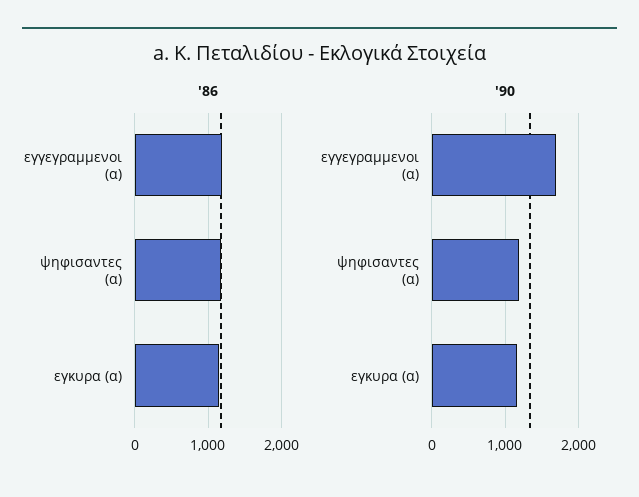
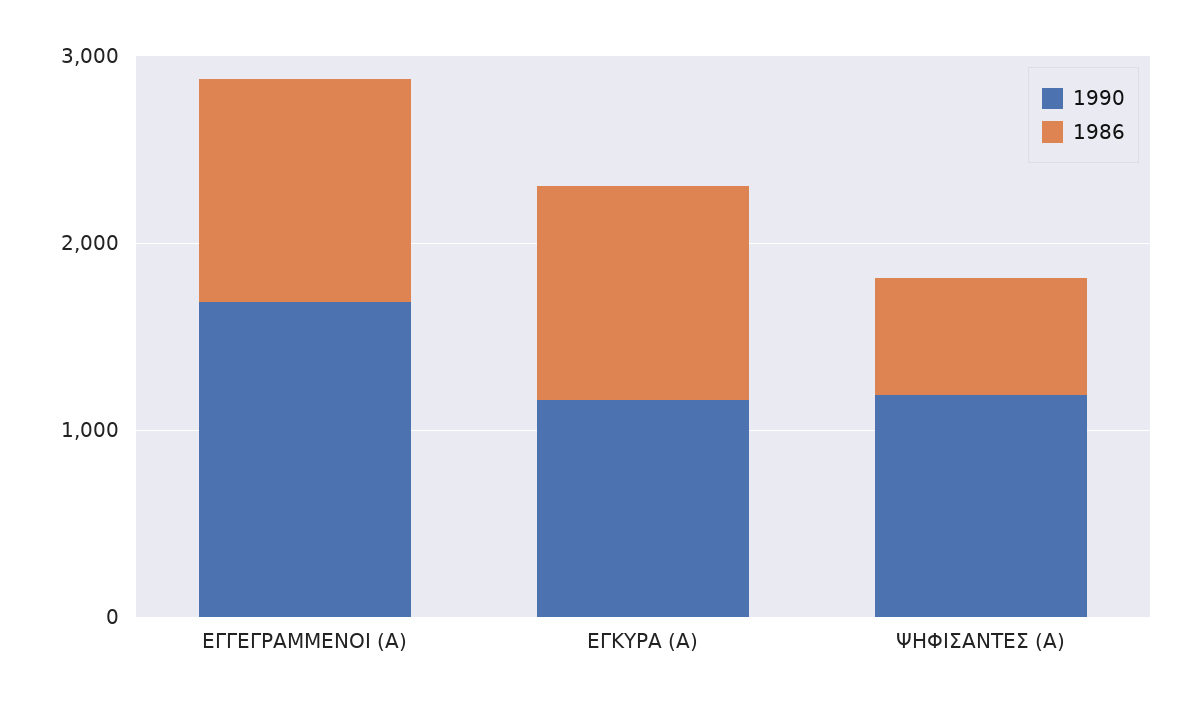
'86, ψηφισαντες (α): 1200 -> 600

